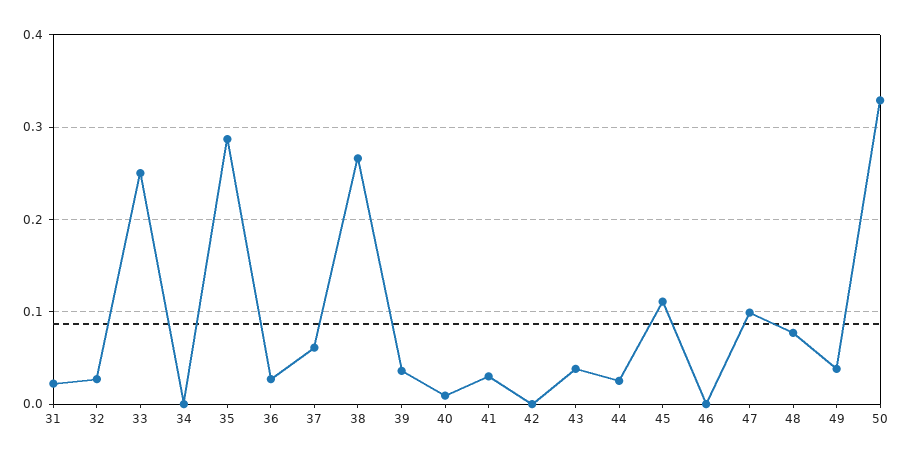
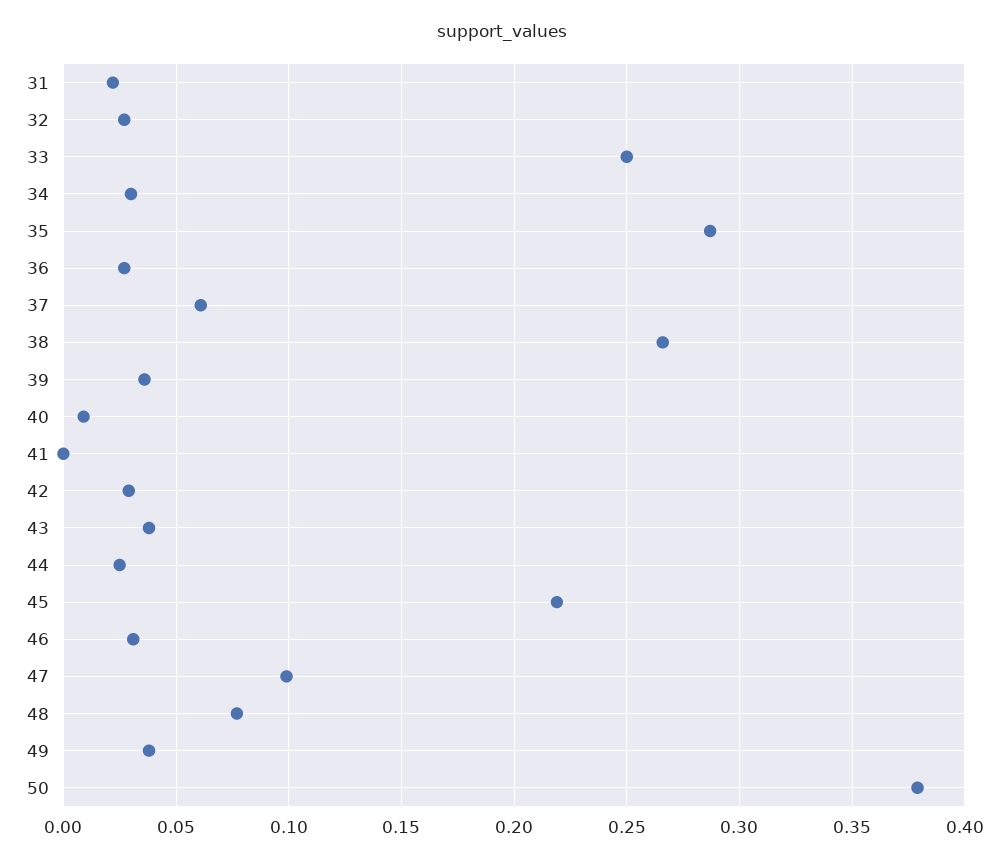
34: 0 -> 0.03
41: 0.03 -> 0
42: 0 -> 0.03
45: 0.11 -> 0.22
46: 0 -> 0.03
50: 0.33 -> 0.38

